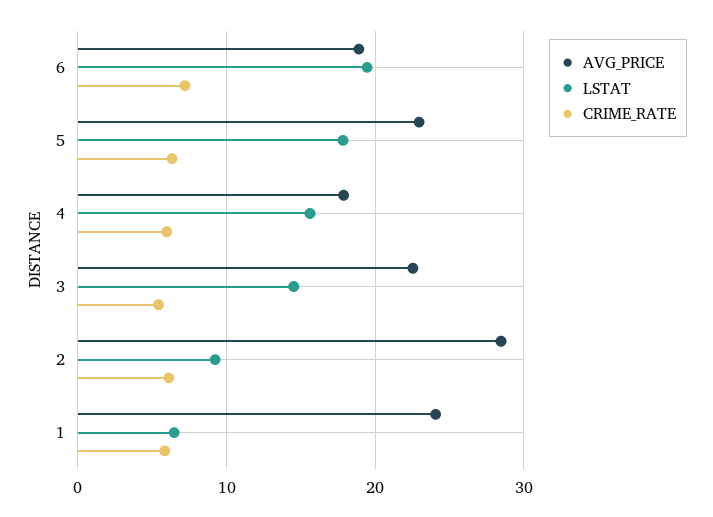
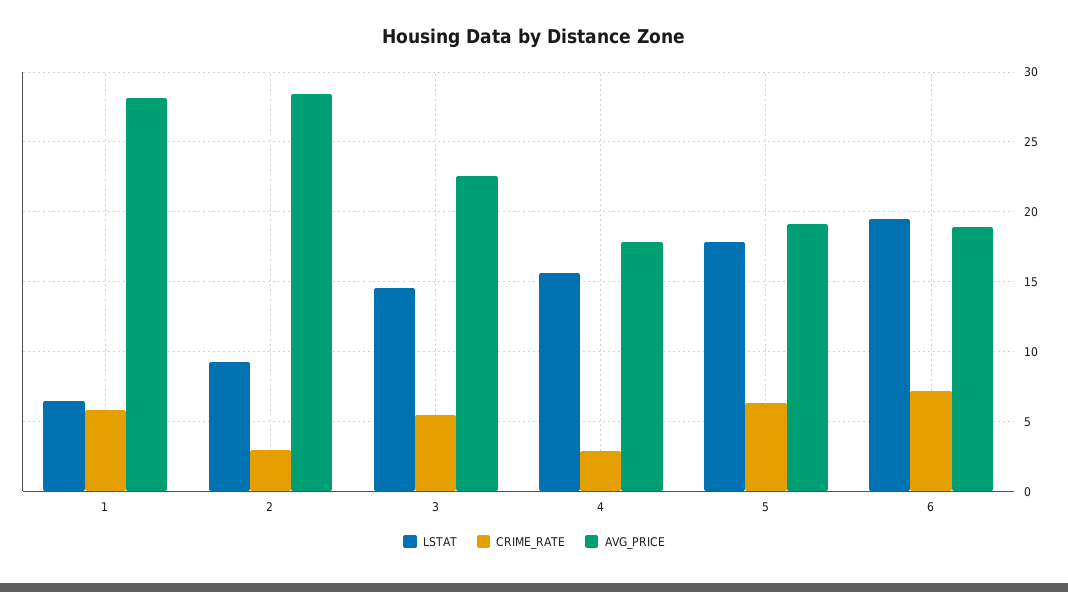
AVG_PRICE, 5: 23 -> 19
CRIME_RATE, 4: 6 -> 3
CRIME_RATE, 2: 6 -> 3
AVG_PRICE, 1: 24 -> 28

